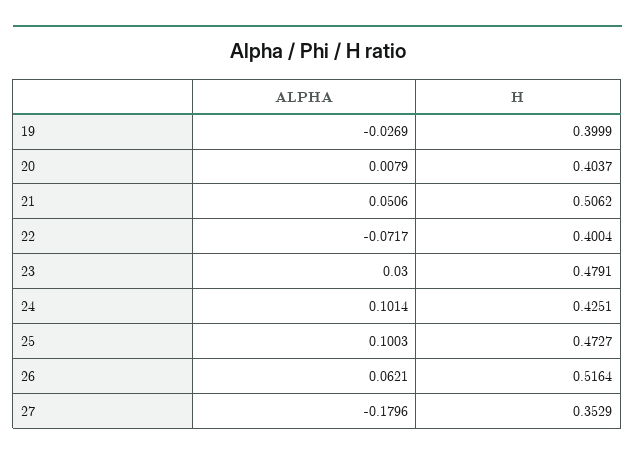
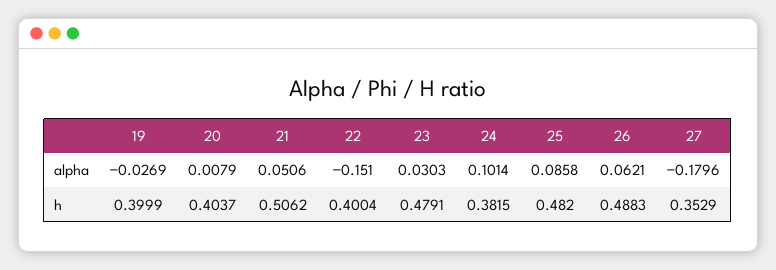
ALPHA, 22: -0.0717 -> -0.151
ALPHA, 23: 0.03 -> 0.0303
H, 24: 0.4251 -> 0.3815
ALPHA, 25: 0.1003 -> 0.0858
H, 25: 0.4727 -> 0.482
H, 26: 0.5164 -> 0.4883

